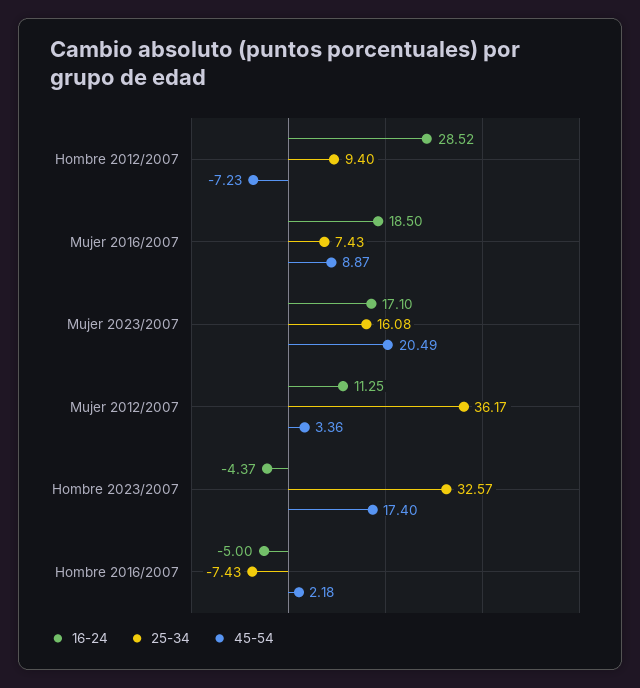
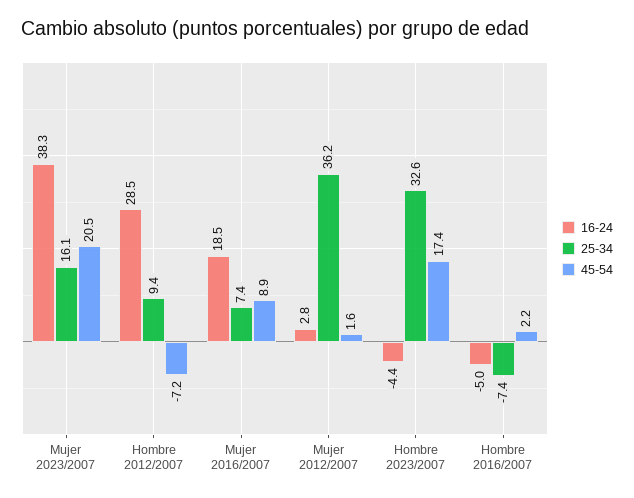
16-24, Mujer 2023/2007: 17.1 -> 38.3
16-24, Mujer 2012/2007: 11.25 -> 2.8
45-54, Mujer 2012/2007: 3.36 -> 1.6

